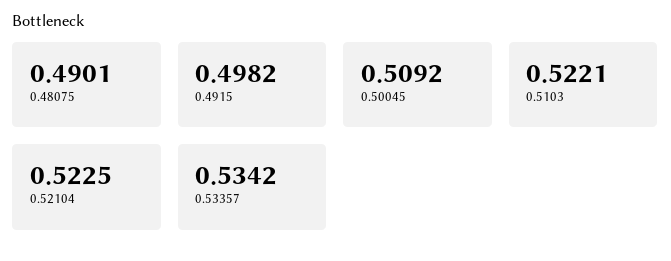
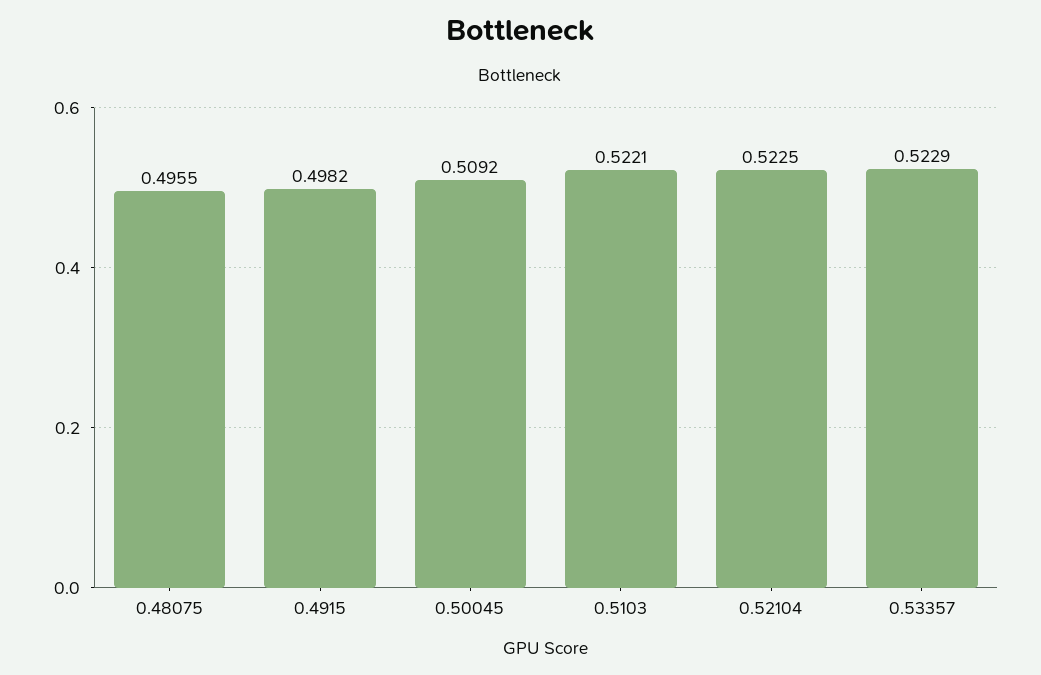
0.48075: 0.4901 -> 0.4955
0.53357: 0.5342 -> 0.5229

